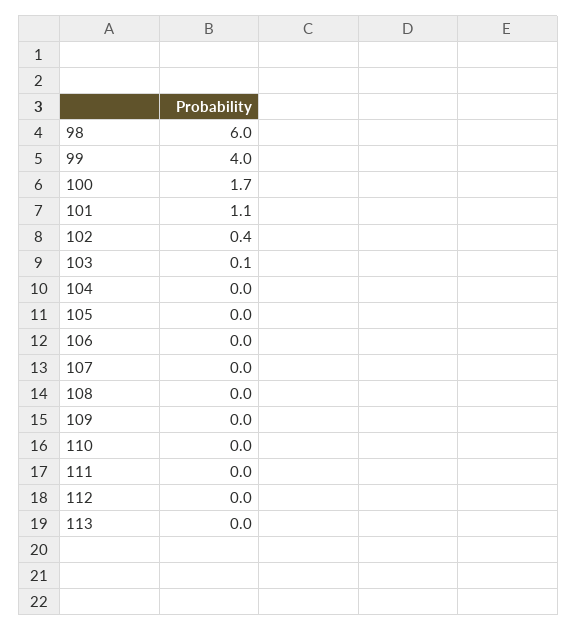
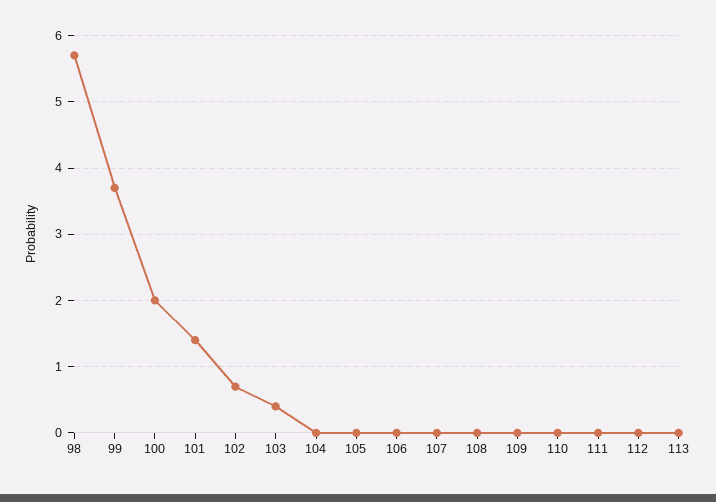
98: 6 -> 5.7
99: 4 -> 3.7
100: 1.7 -> 2
101: 1.1 -> 1.4
102: 0.4 -> 0.7
103: 0.1 -> 0.4

